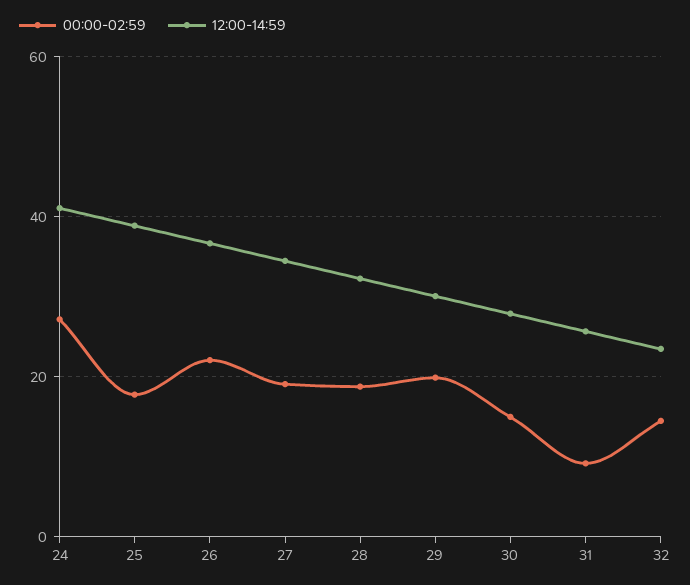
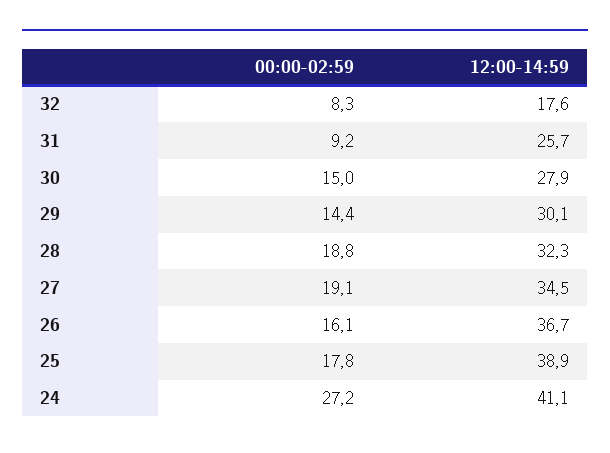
00:00-02:59, 26: 22 -> 16.1
00:00-02:59, 29: 20 -> 14.4
00:00-02:59, 32: 14 -> 8.3
12:00-14:59, 32: 24 -> 17.6

